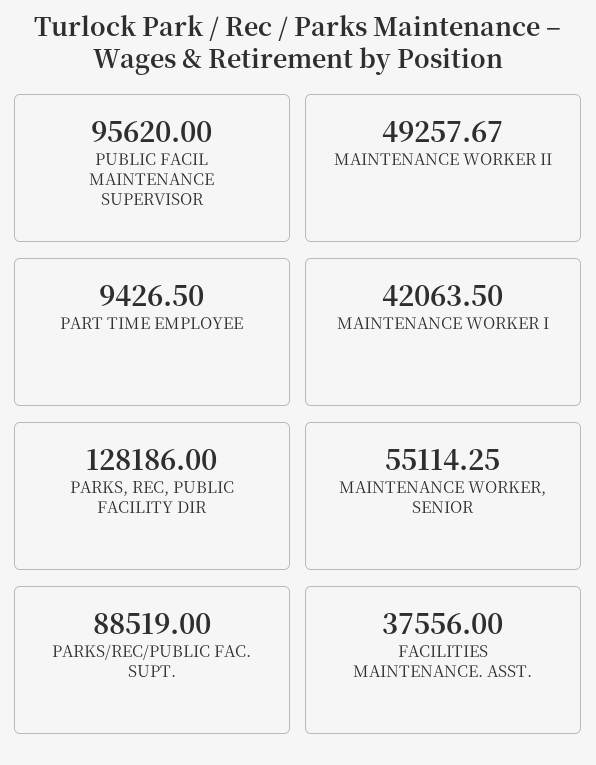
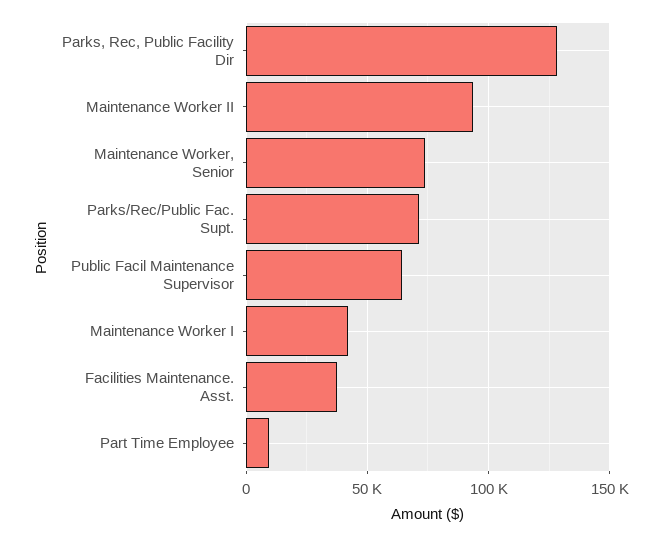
PUBLIC FACIL MAINTENANCE SUPERVISOR: 95620 -> 65000
MAINTENANCE WORKER II: 49257.67 -> 95000
MAINTENANCE WORKER, SENIOR: 55114.25 -> 75000
PARKS/REC/PUBLIC FAC. SUPT.: 88519 -> 70000

